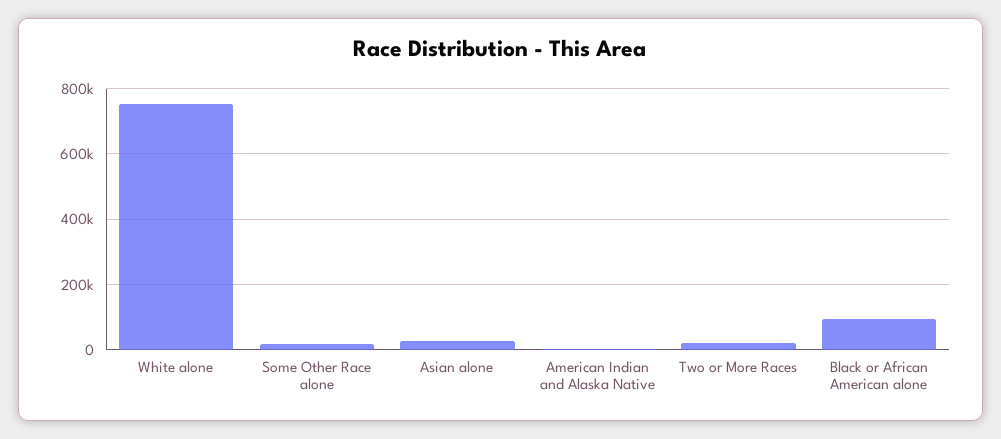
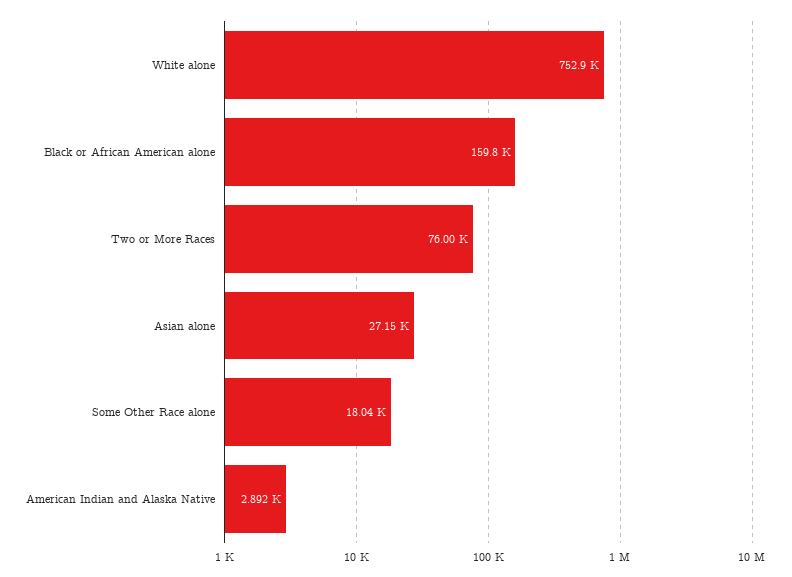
Two or More Races: 20000 -> 76000
Black or African American alone: 100000 -> 159800

